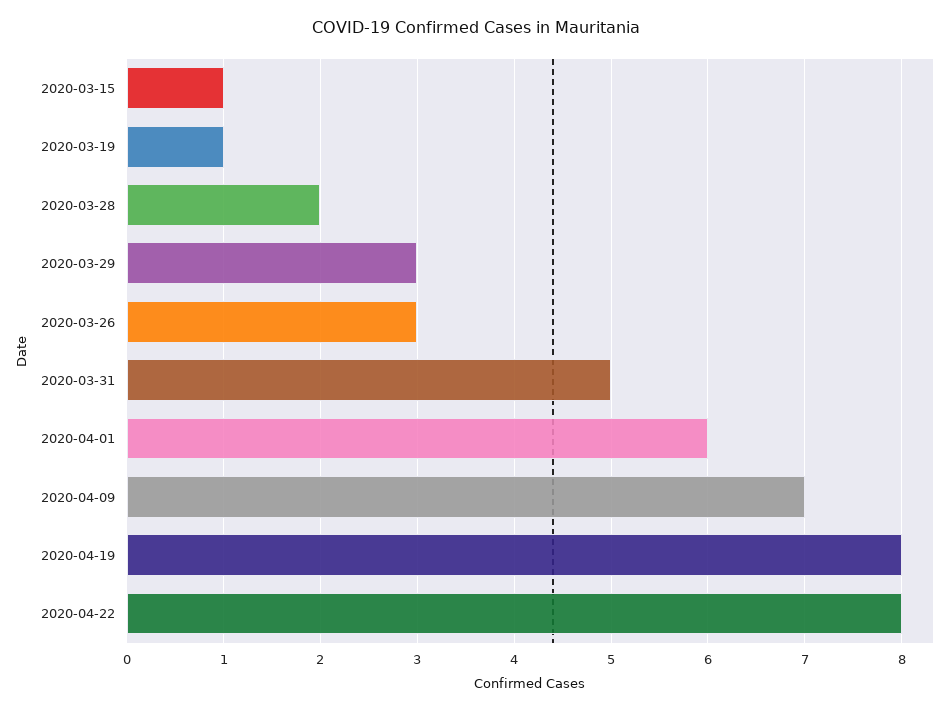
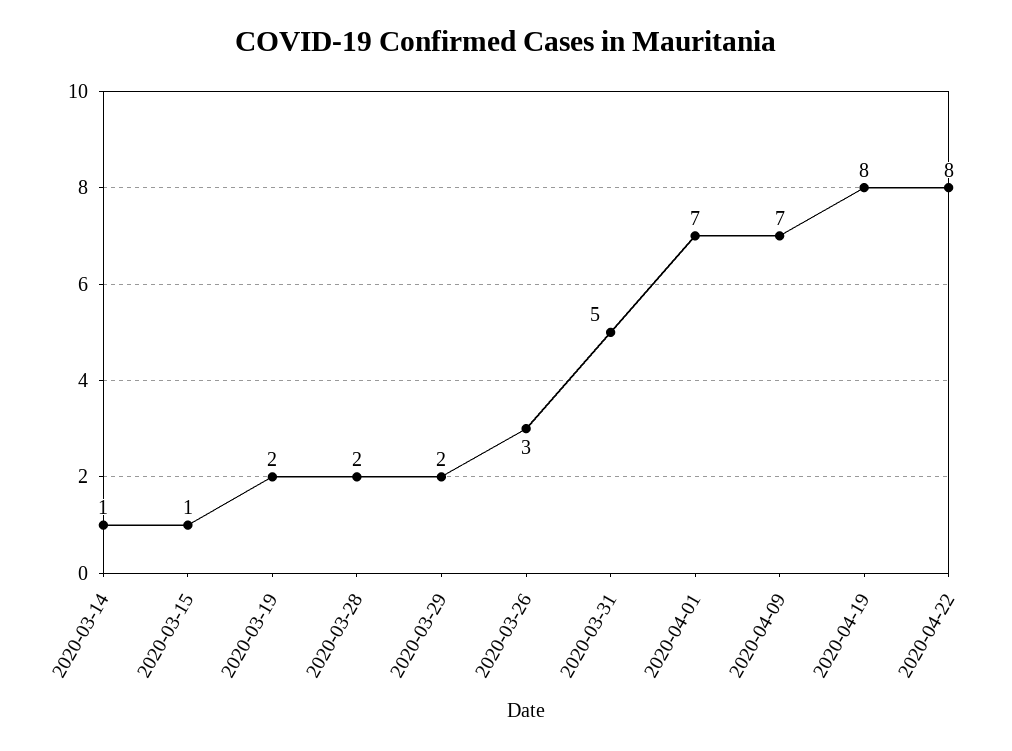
2020-03-19: 1 -> 2
2020-03-29: 3 -> 2
2020-04-01: 6 -> 7
2020-03-14: none -> 1

